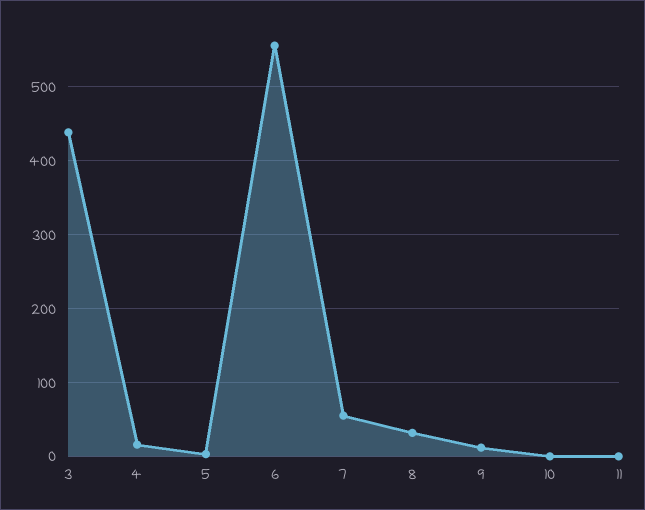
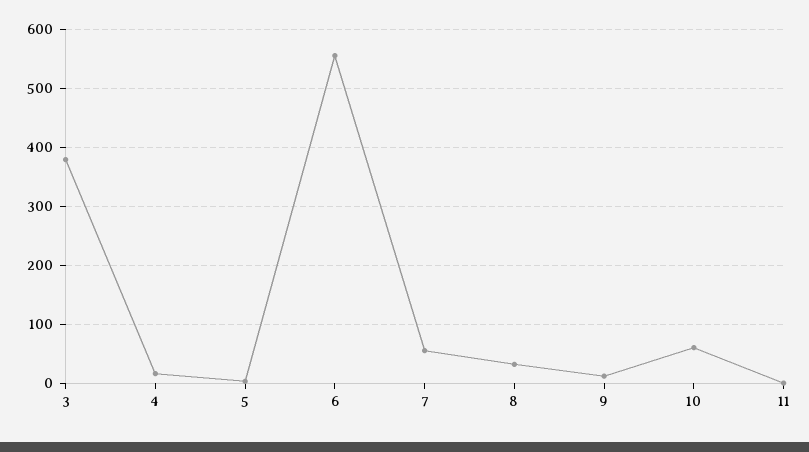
3: 440 -> 380
10: 0 -> 60

